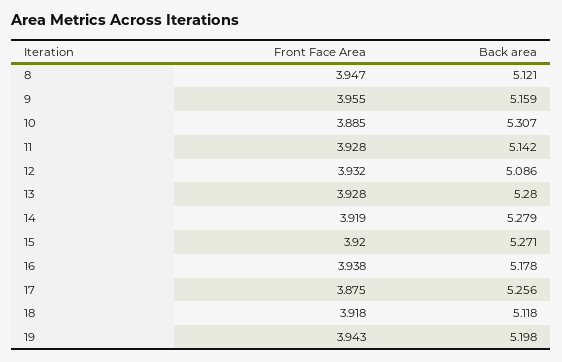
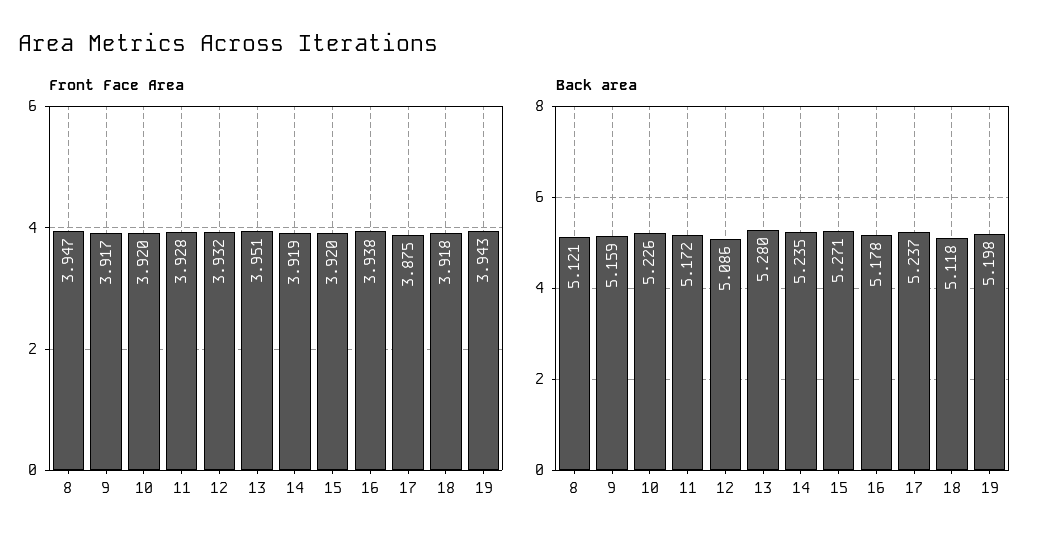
Front Face Area, 9: 3.955 -> 3.917
Front Face Area, 10: 3.885 -> 3.92
Back area, 10: 5.307 -> 5.226
Back area, 11: 5.142 -> 5.172
Front Face Area, 13: 3.928 -> 3.951
Back area, 14: 5.279 -> 5.235
Back area, 17: 5.256 -> 5.237

